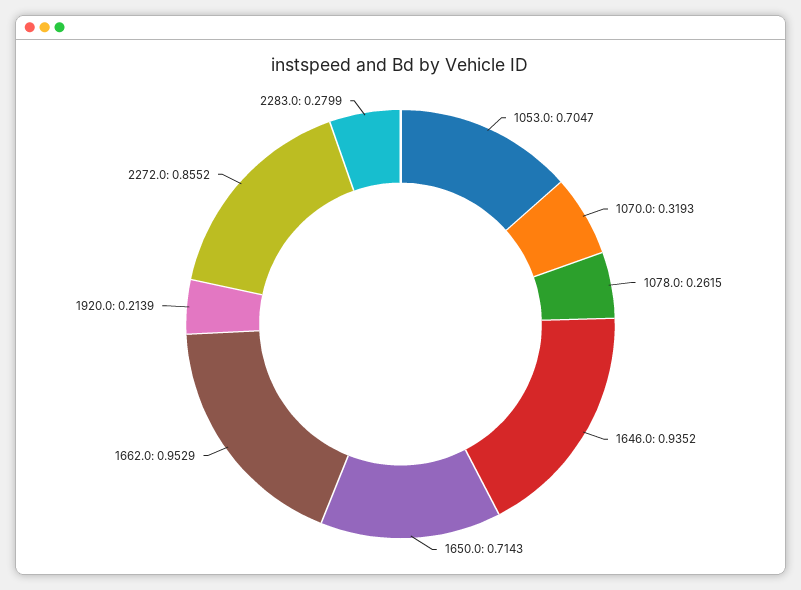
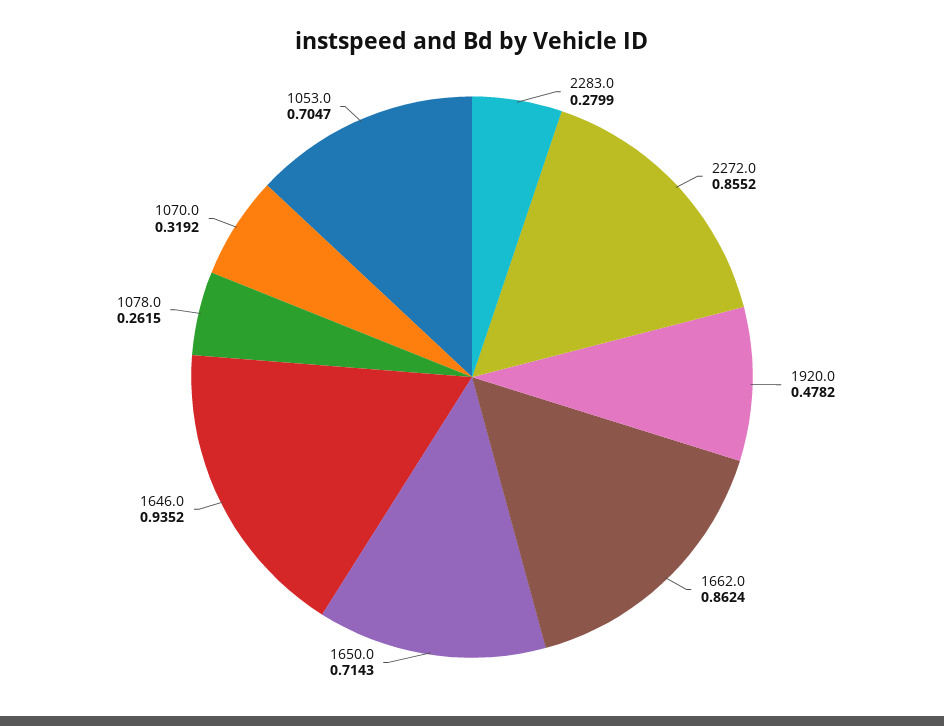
1070.0: 0.3193 -> 0.3192
1662.0: 0.9529 -> 0.8624
1920.0: 0.2139 -> 0.4782

